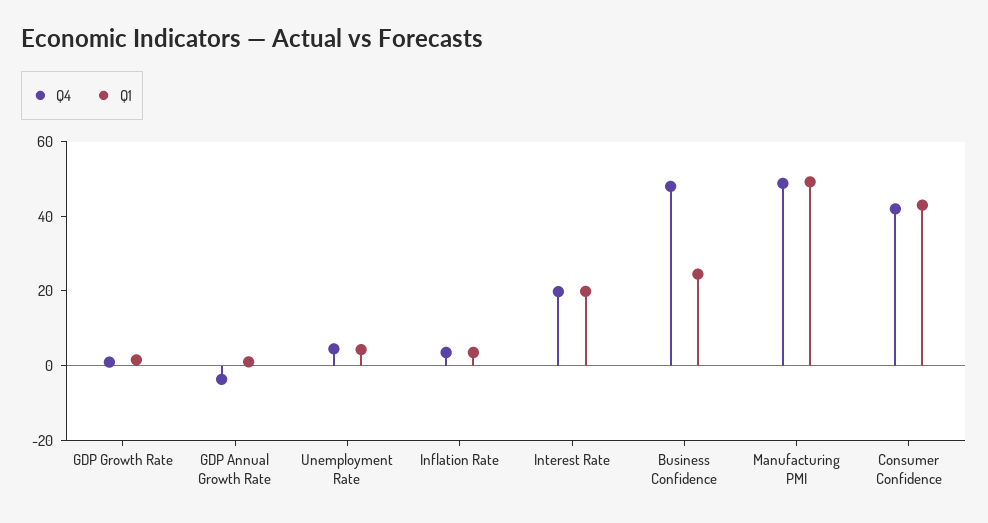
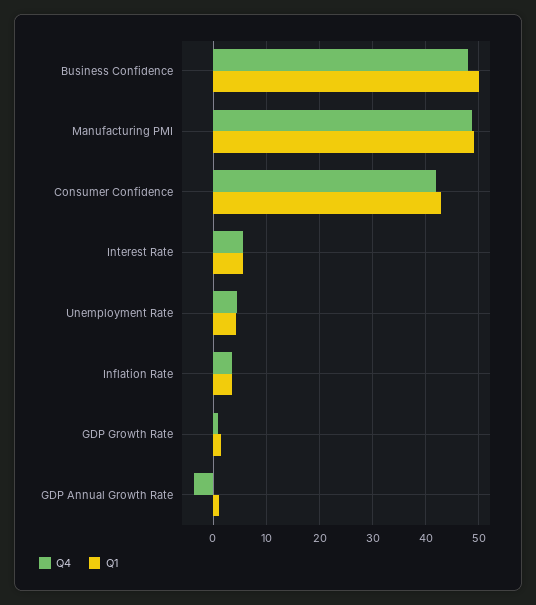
Q4, Interest Rate: 20 -> 6
Q1, Interest Rate: 20 -> 6
Q1, Business Confidence: 25 -> 50

